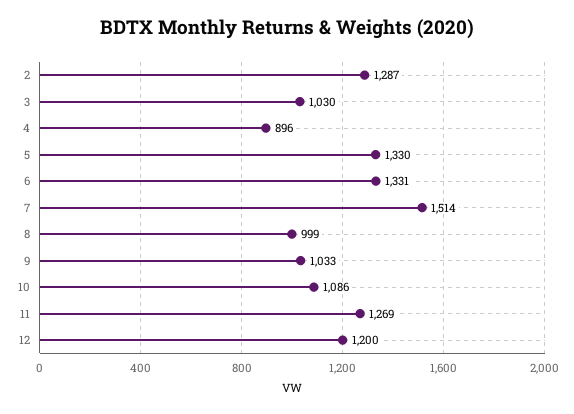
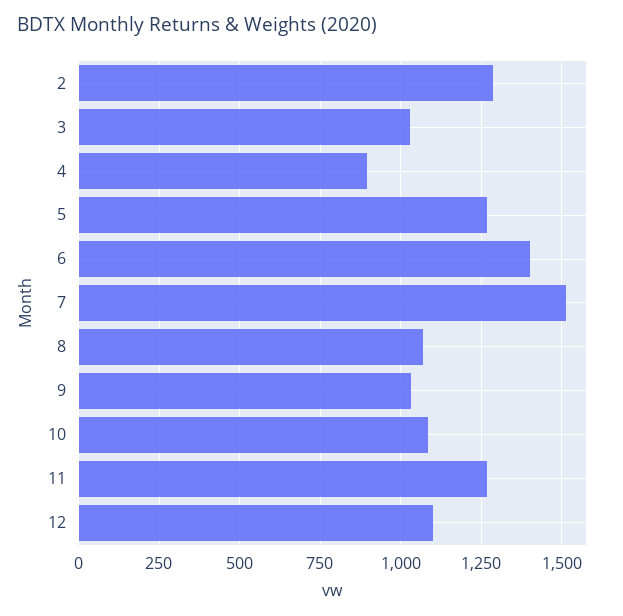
5: 1330 -> 1275
6: 1331 -> 1400
8: 999 -> 1075
12: 1200 -> 1100

